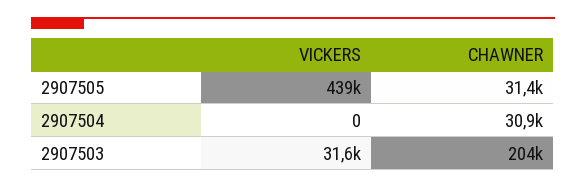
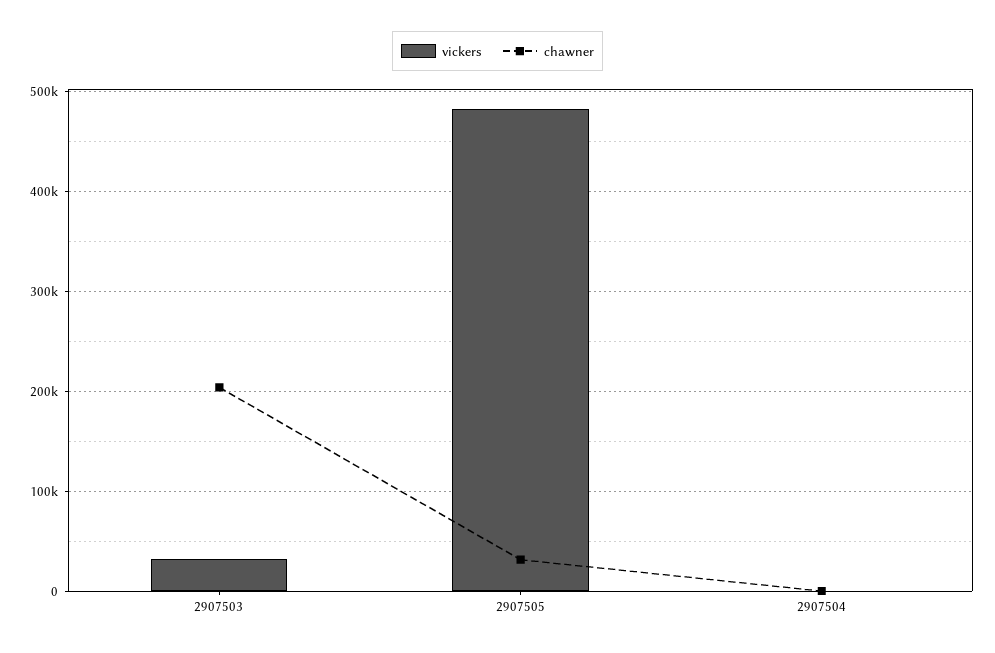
VICKERS, 2907505: 439000 -> 480000
CHAWNER, 2907504: 30900 -> 0

